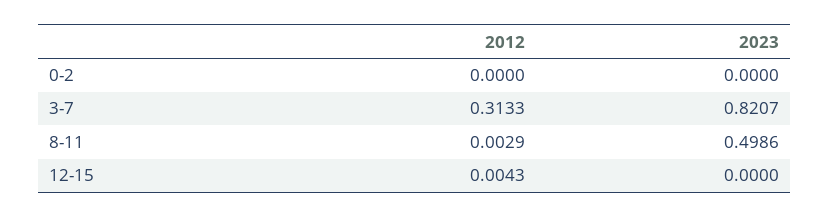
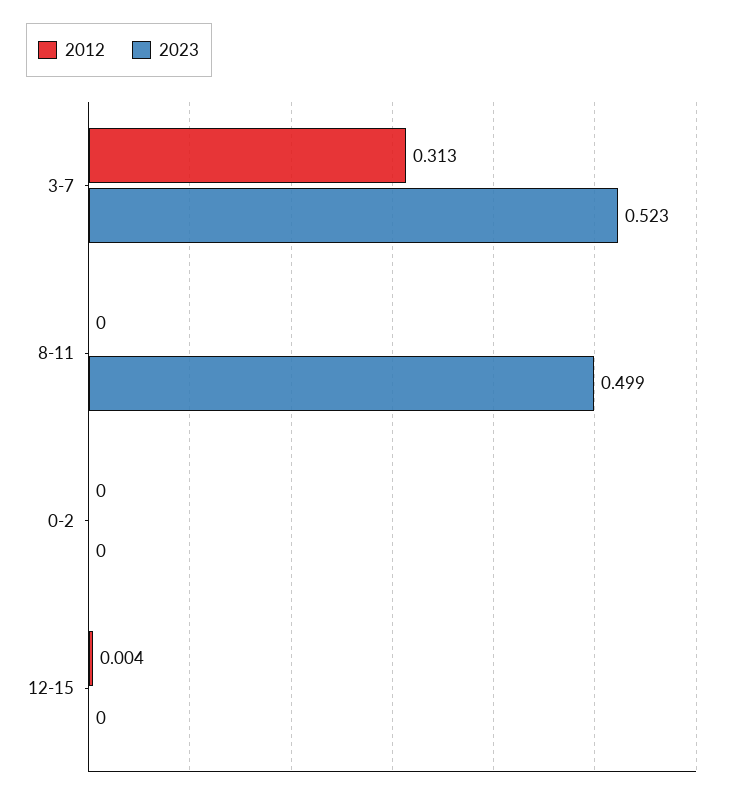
2023, 3-7: 0.8207 -> 0.523
2012, 8-11: 0.0029 -> 0

